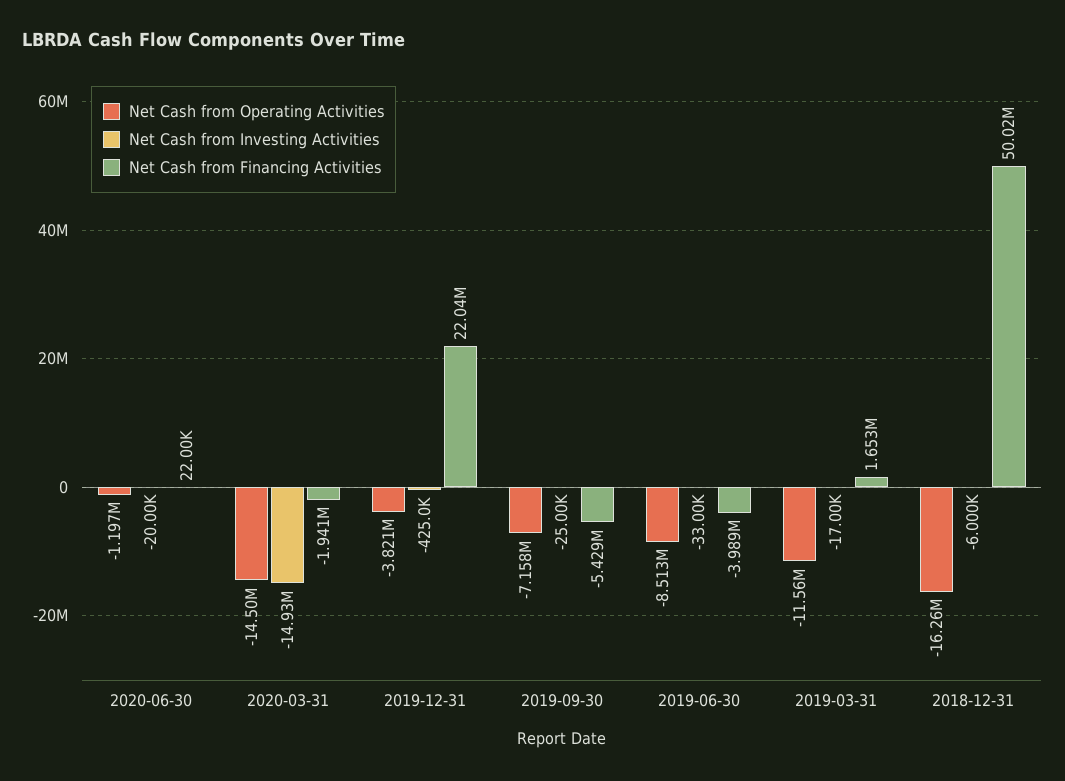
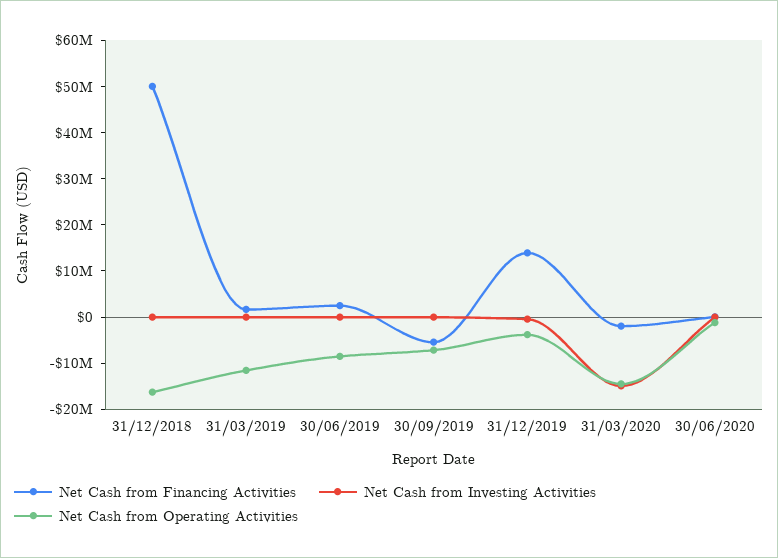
Net Cash from Financing Activities, 2019-12-31: 22040000 -> 14000000
Net Cash from Financing Activities, 2019-06-30: -3989000 -> 2000000

